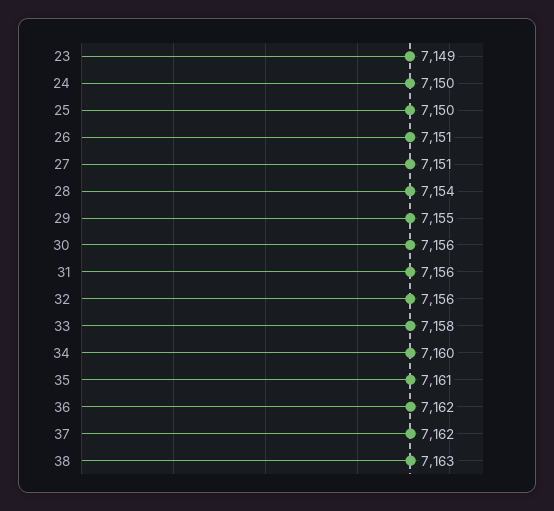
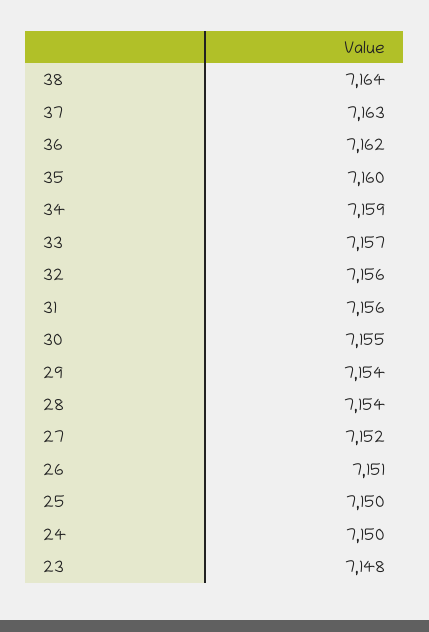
23: 7149 -> 7148
27: 7151 -> 7152
29: 7155 -> 7154
30: 7156 -> 7155
33: 7158 -> 7157
34: 7160 -> 7159
35: 7161 -> 7160
37: 7162 -> 7163
38: 7163 -> 7164

